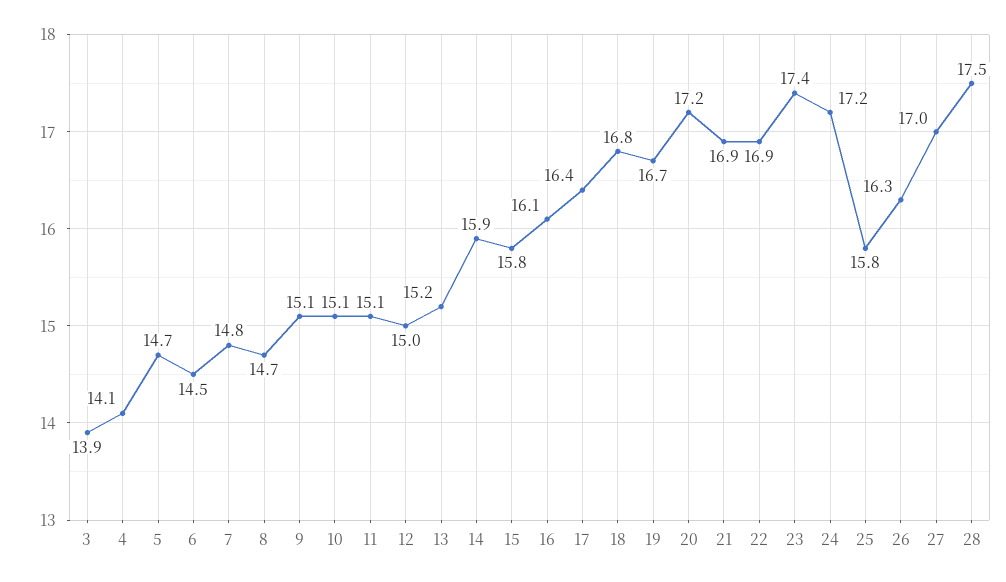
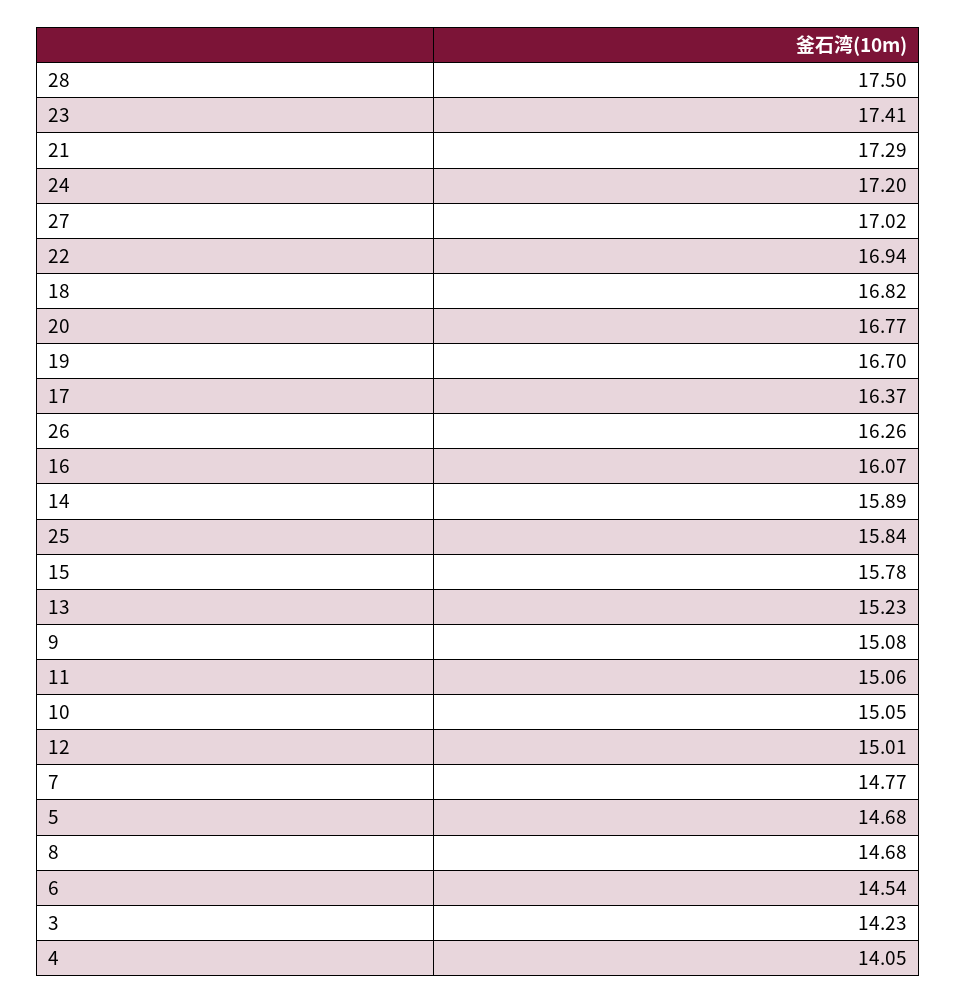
3: 13.9 -> 14.23
20: 17.2 -> 16.77
21: 16.9 -> 17.29

